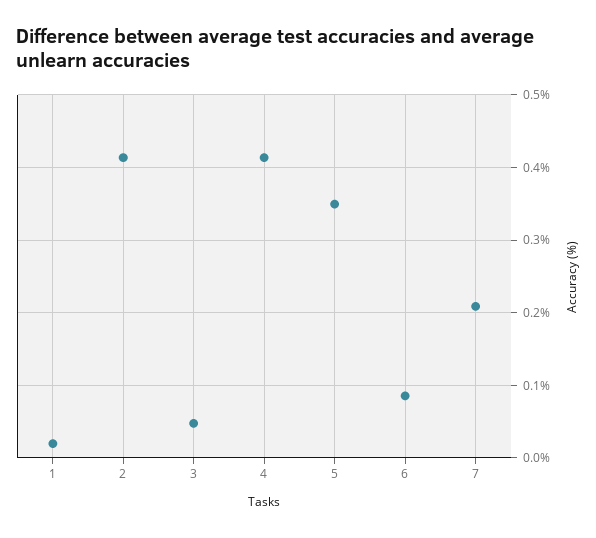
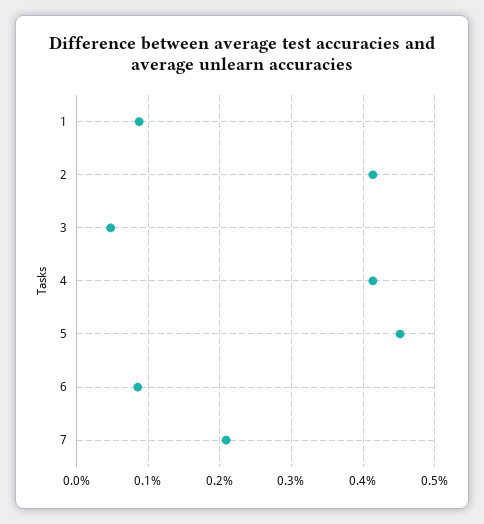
1: 0.02 -> 0.09
5: 0.35 -> 0.45

